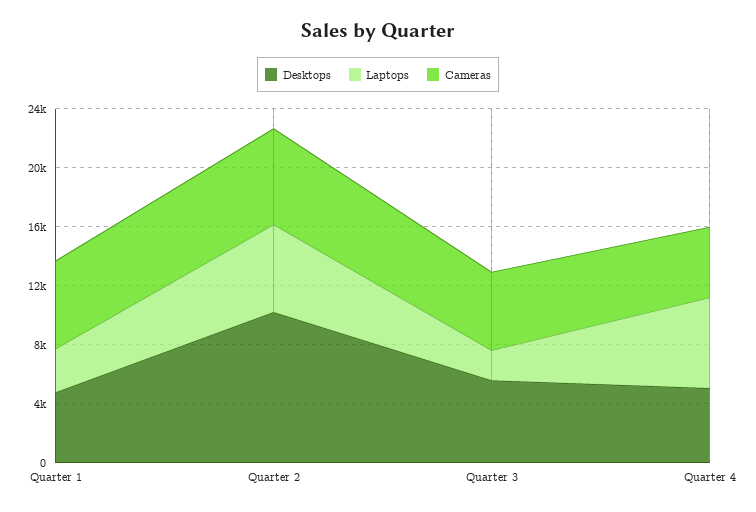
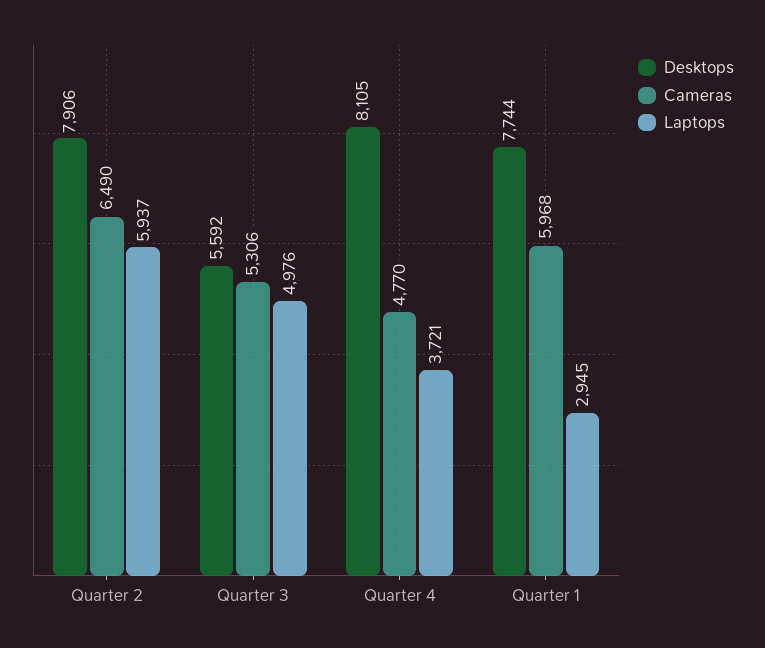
Desktops, Quarter 1: 5000 -> 7744
Desktops, Quarter 2: 10000 -> 7906
Laptops, Quarter 3: 2000 -> 4976
Desktops, Quarter 4: 5000 -> 8105
Laptops, Quarter 4: 6000 -> 3721

